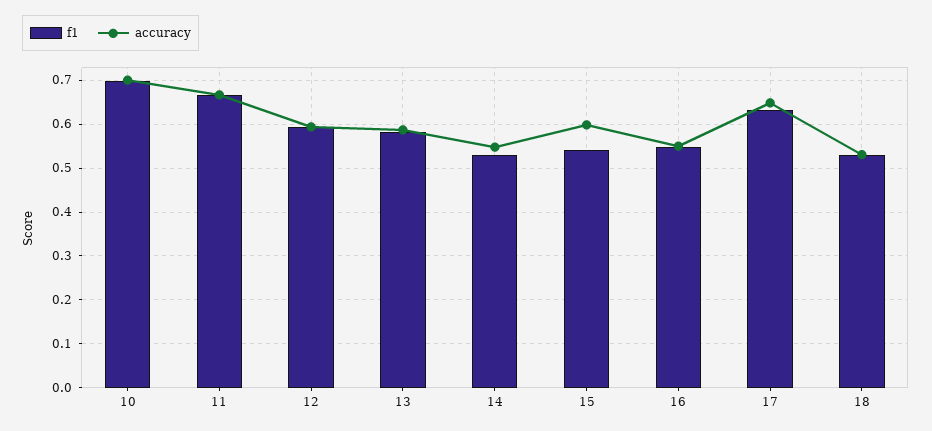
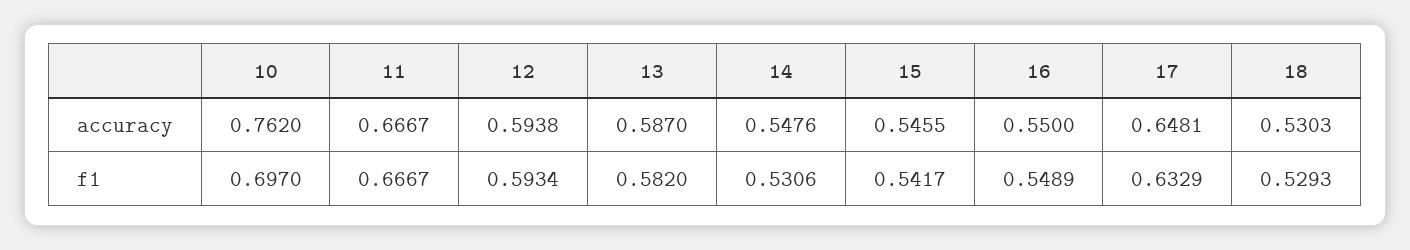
accuracy, 10: 0.7 -> 0.762
accuracy, 15: 0.6 -> 0.5455

